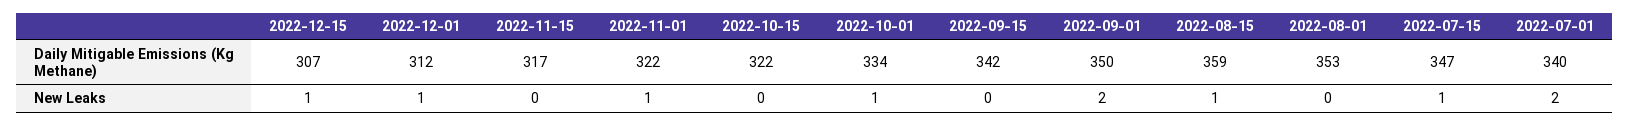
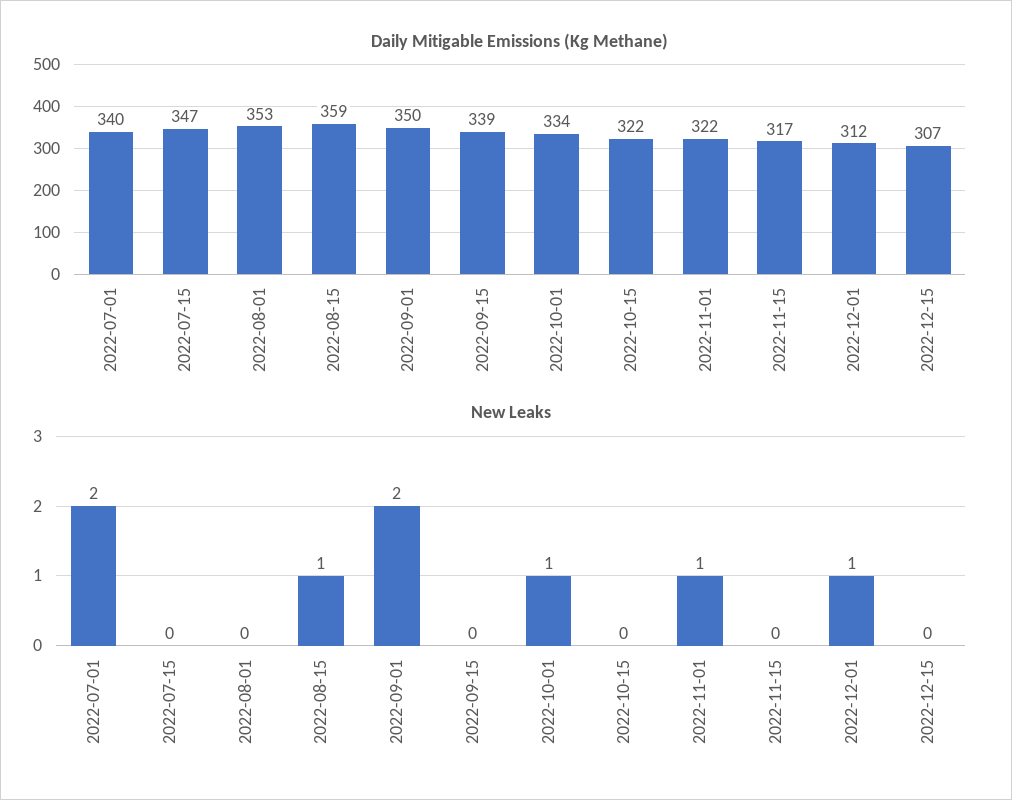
Daily Mitigable Emissions (Kg Methane), 2022-09-15: 342 -> 339
New Leaks, 2022-12-15: 1 -> 0
New Leaks, 2022-07-15: 1 -> 0

